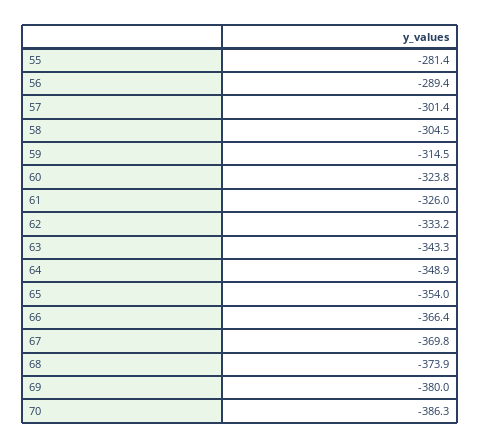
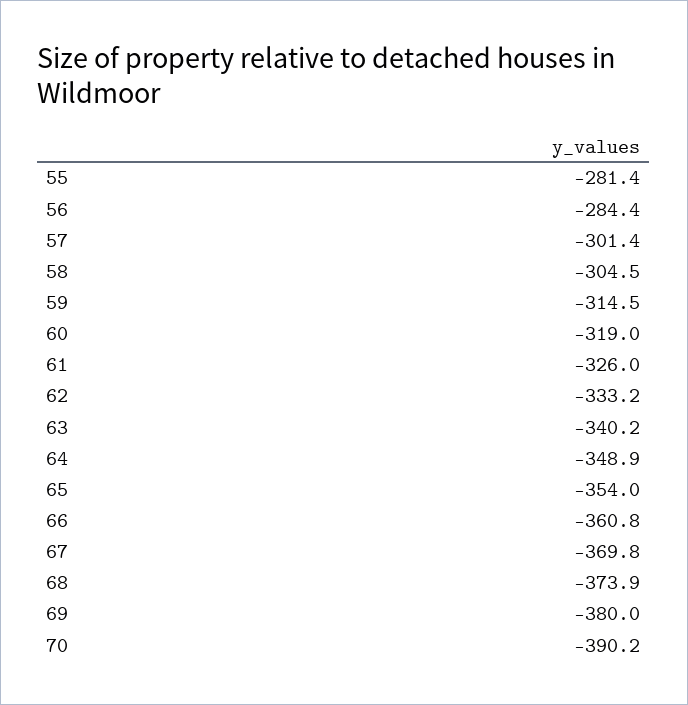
56: -289.4 -> -284.4
60: -323.8 -> -319
63: -343.3 -> -340.2
66: -366.4 -> -360.8
70: -386.3 -> -390.2

